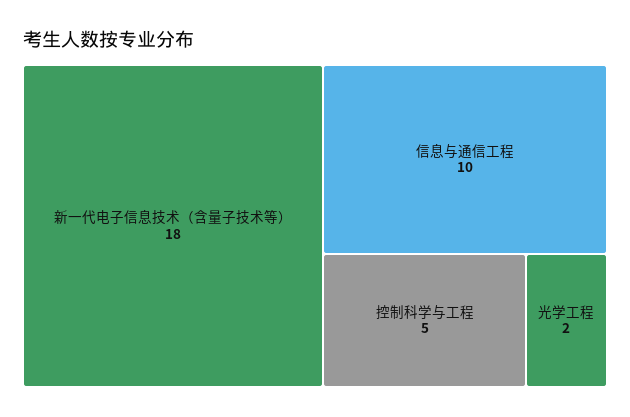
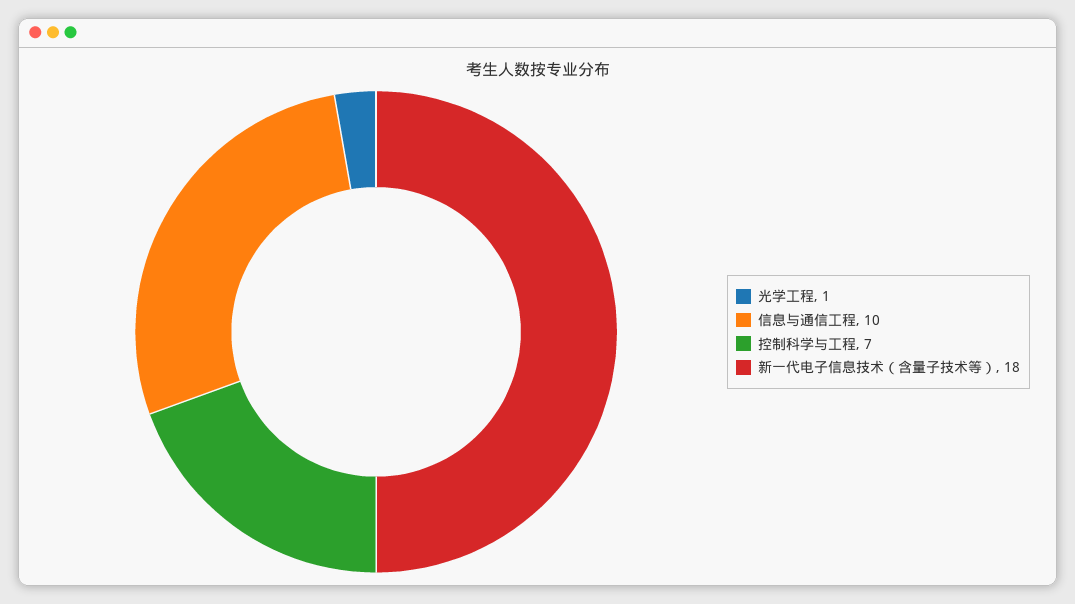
控制科学与工程: 5 -> 7
光学工程: 2 -> 1

